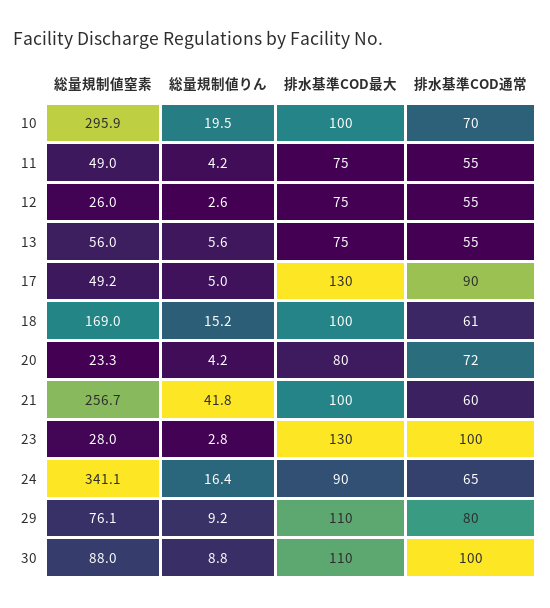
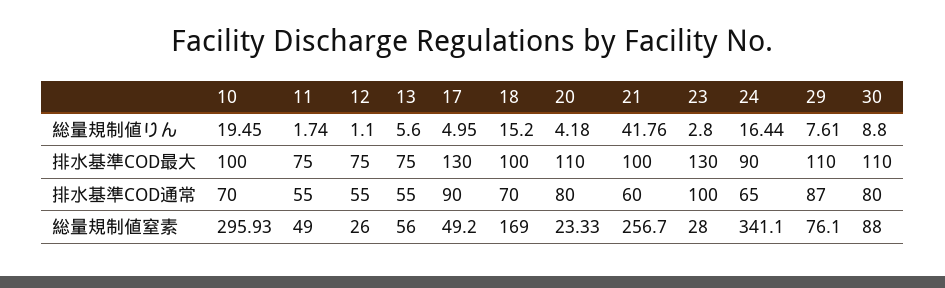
総量規制値りん, 11: 4.2 -> 1.74
総量規制値りん, 12: 2.6 -> 1.1
排水基準COD通常, 18: 61 -> 70
排水基準COD最大, 20: 80 -> 110
排水基準COD通常, 20: 72 -> 80
総量規制値りん, 29: 9.2 -> 7.61
排水基準COD通常, 29: 80 -> 87
排水基準COD通常, 30: 100 -> 80

